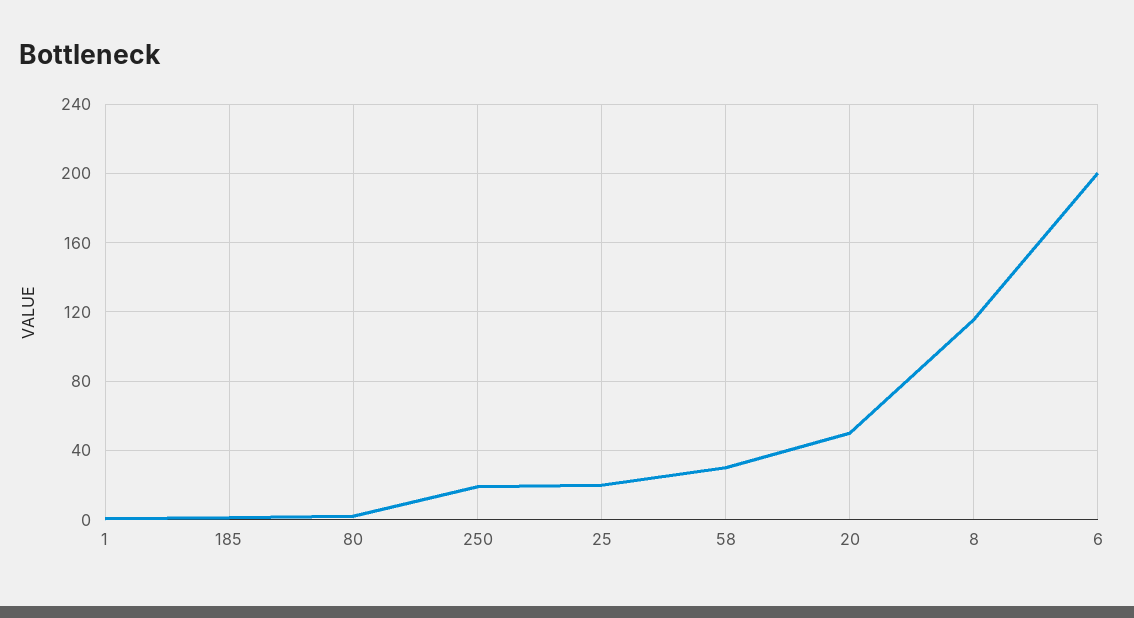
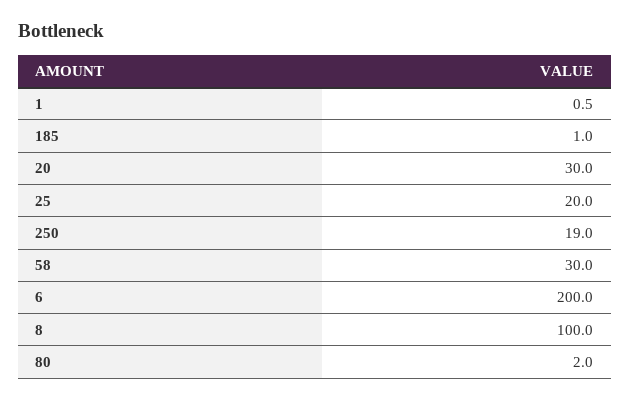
20: 50 -> 30
8: 115 -> 100

